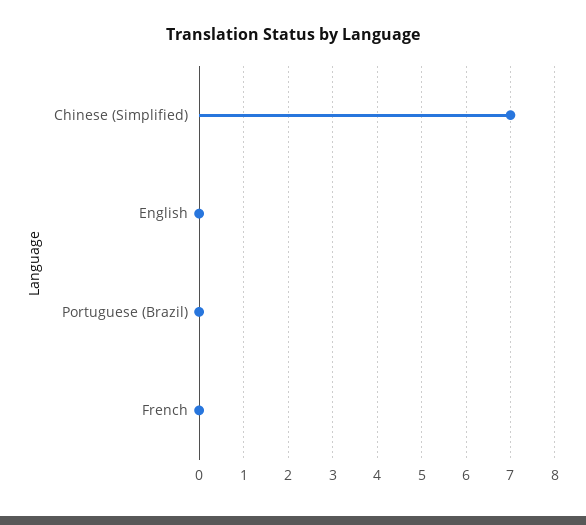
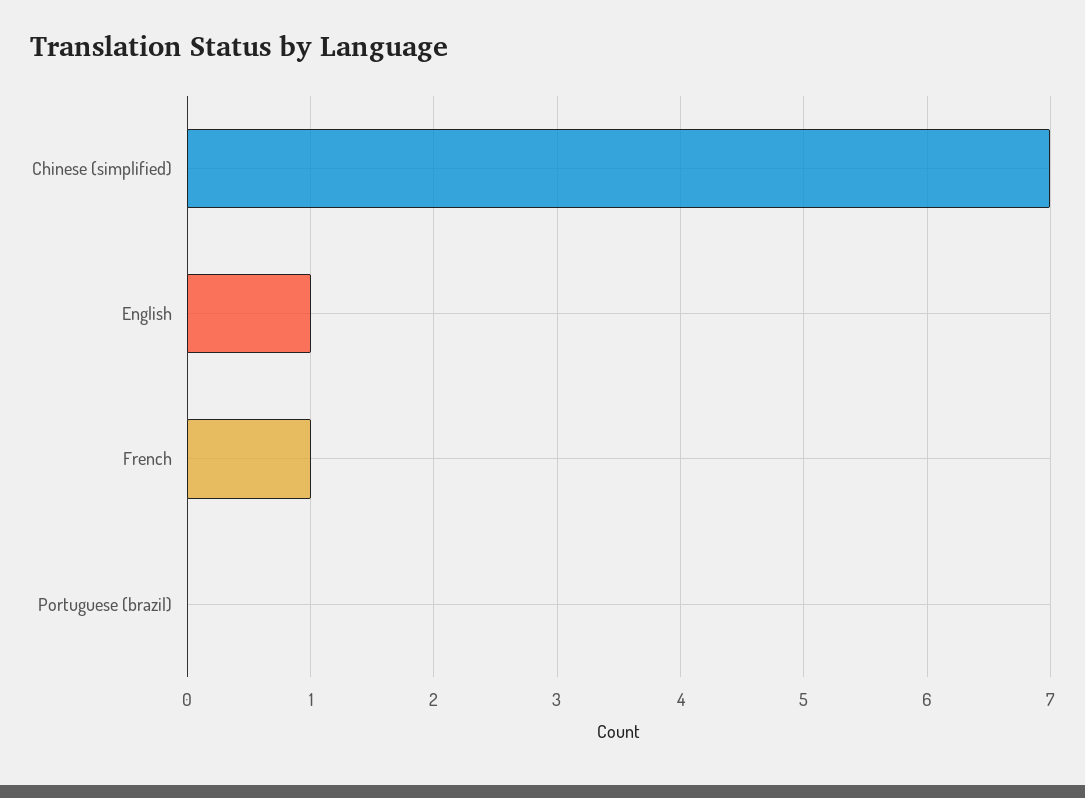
English: 0 -> 1
French: 0 -> 1

